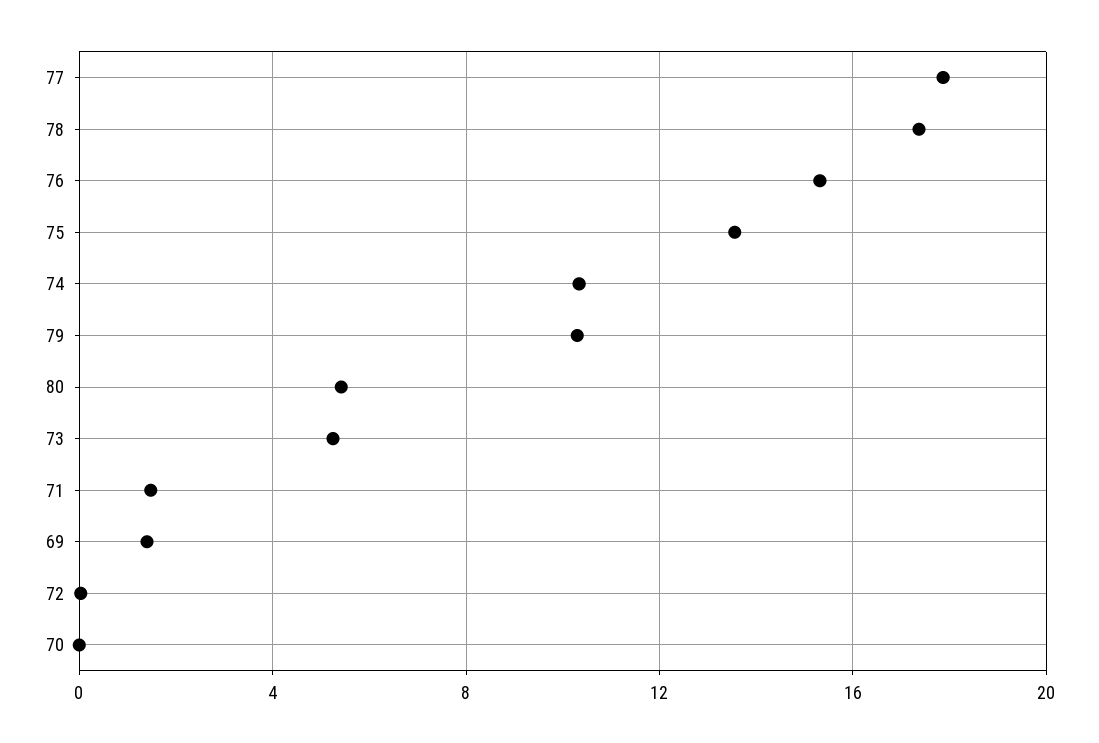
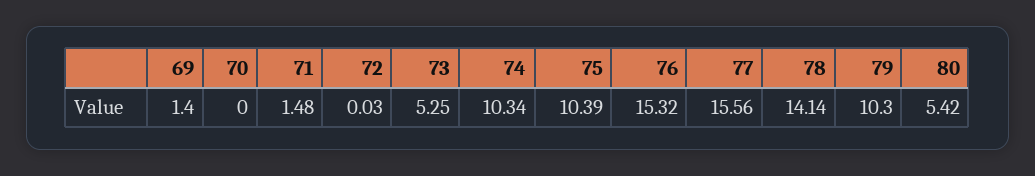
77: 18 -> 15.56
78: 17.5 -> 14.14
75: 13.5 -> 10.39

